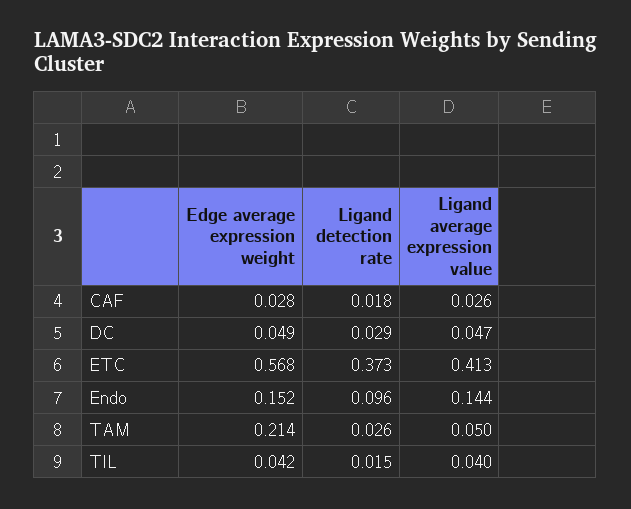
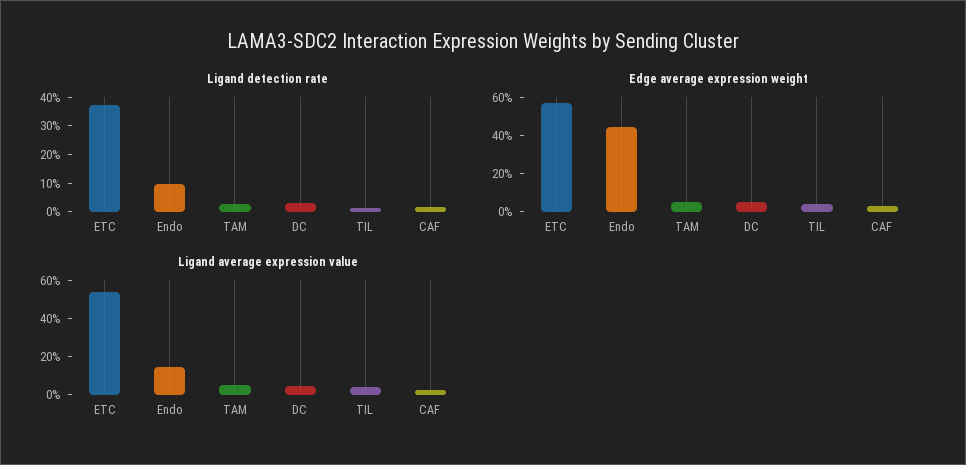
Ligand average expression value, ETC: 0.413 -> 0.55
Edge average expression weight, Endo: 0.152 -> 0.45
Edge average expression weight, TAM: 0.214 -> 0.05

